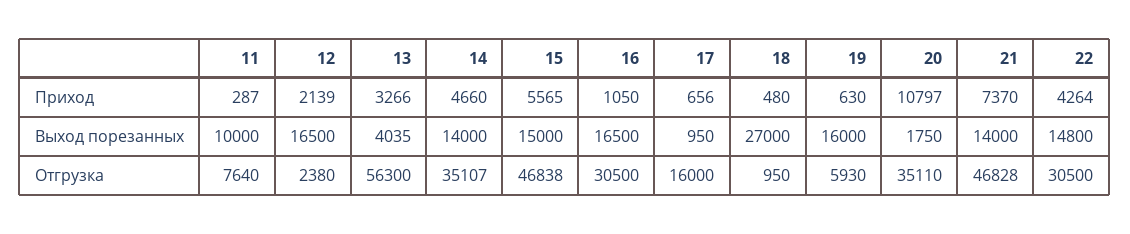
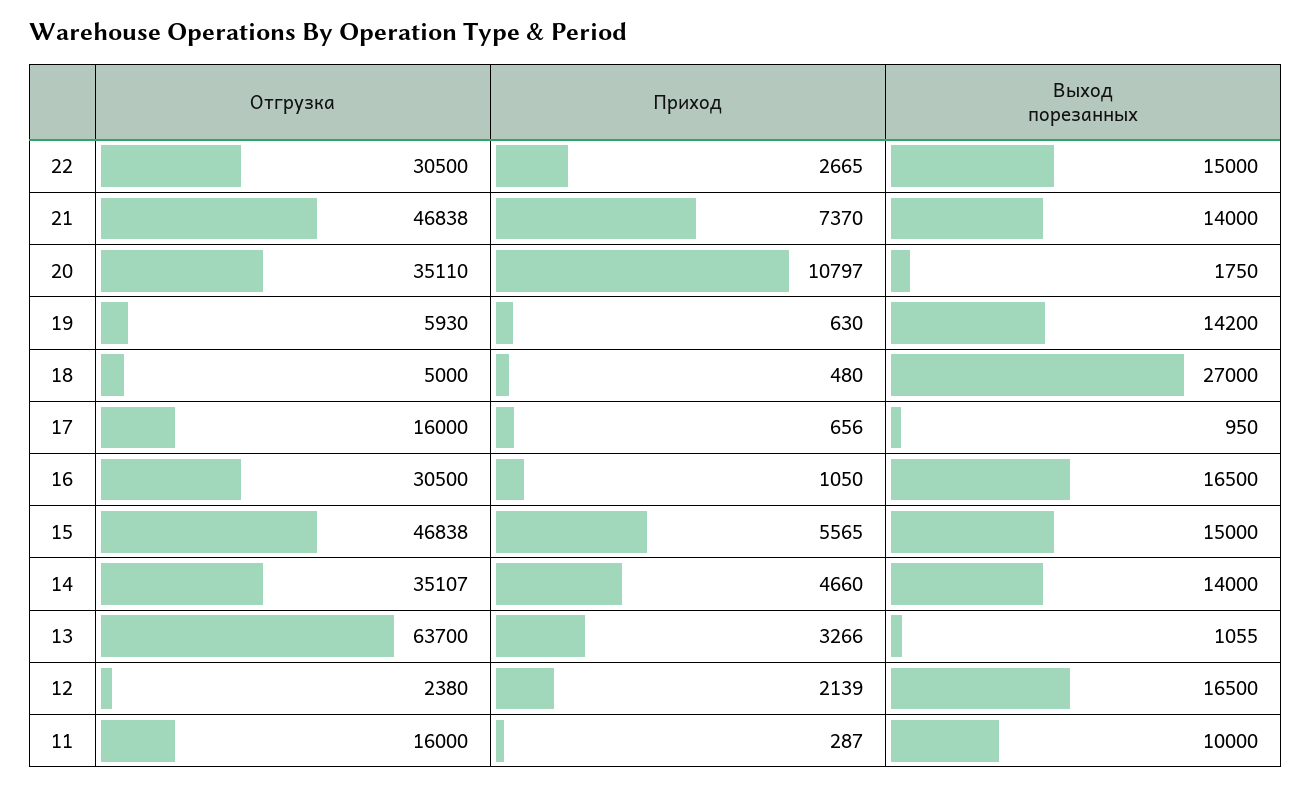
22, Приход: 4264 -> 2665
13, Выход порезанных: 4035 -> 1055
19, Выход порезанных: 16000 -> 14200
22, Выход порезанных: 14800 -> 15000
11, Отгрузка: 7640 -> 16000
13, Отгрузка: 56300 -> 63700
18, Отгрузка: 950 -> 5000
21, Отгрузка: 46828 -> 46838

